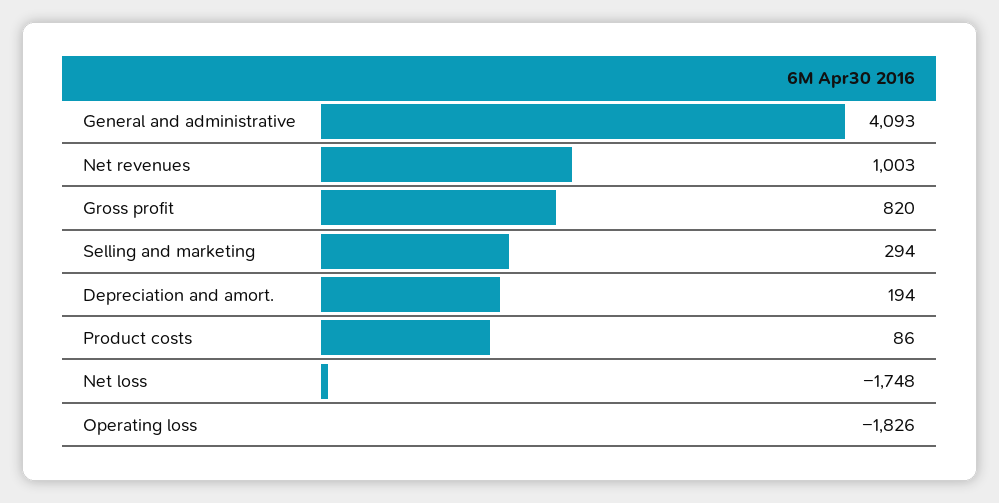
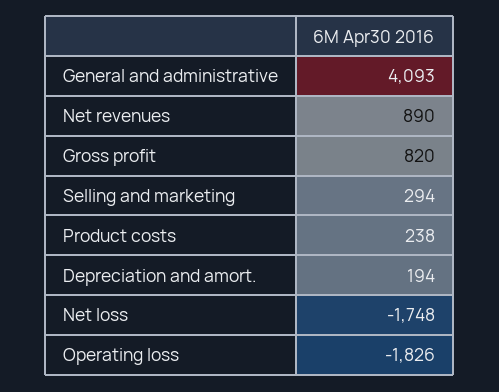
Net revenues: 1003 -> 890
Product costs: 86 -> 238

